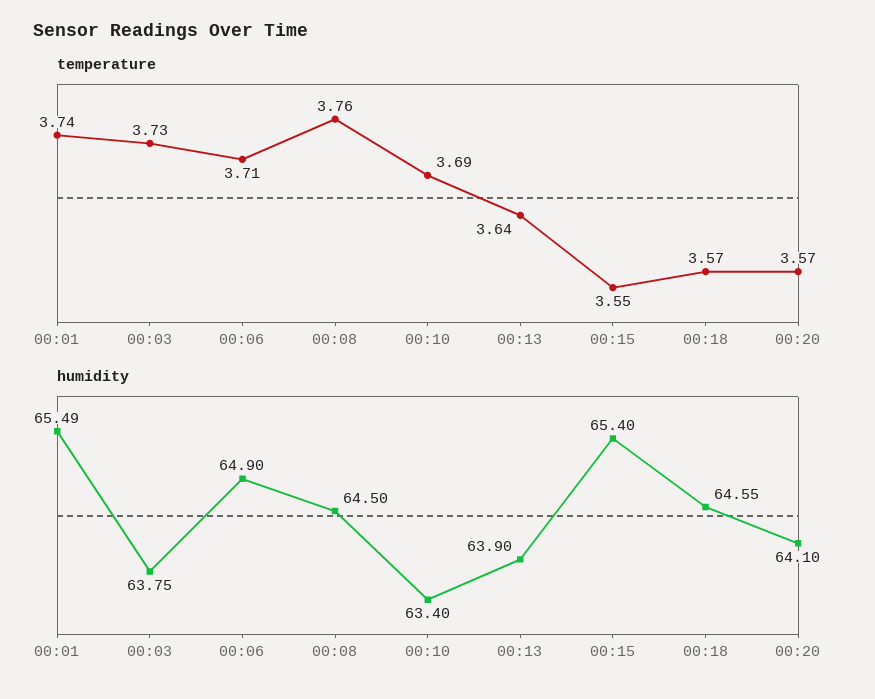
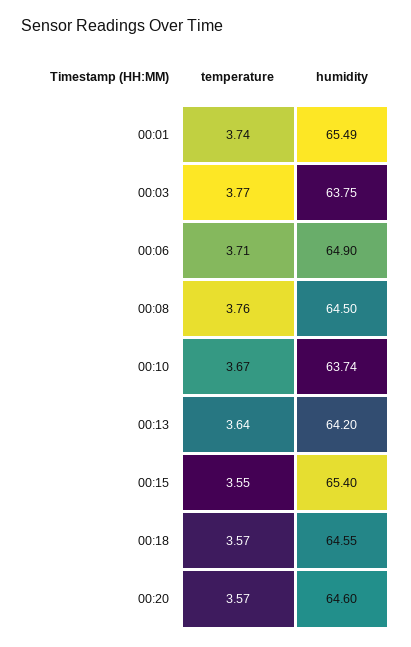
temperature, 00:03: 3.73 -> 3.77
temperature, 00:10: 3.69 -> 3.67
humidity, 00:10: 63.4 -> 63.74
humidity, 00:13: 63.9 -> 64.2
humidity, 00:20: 64.1 -> 64.6

